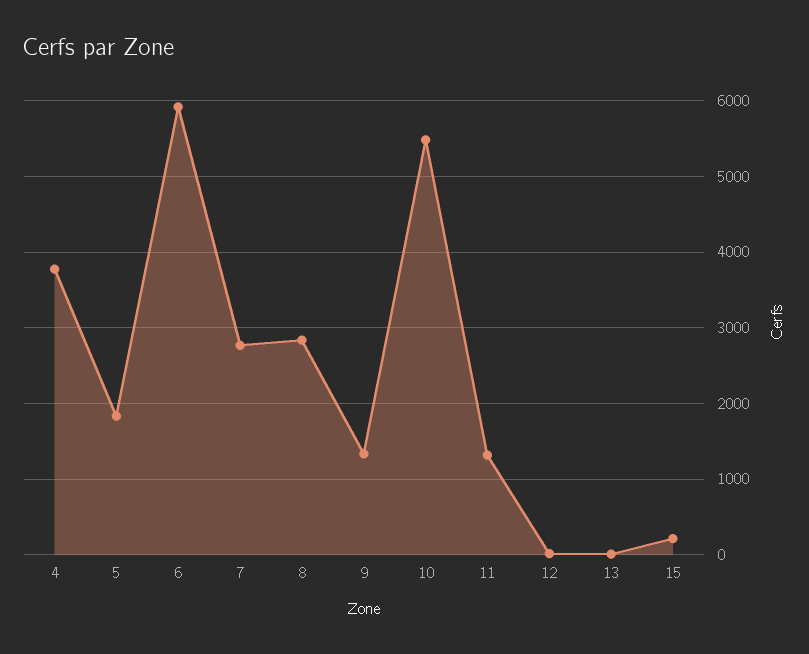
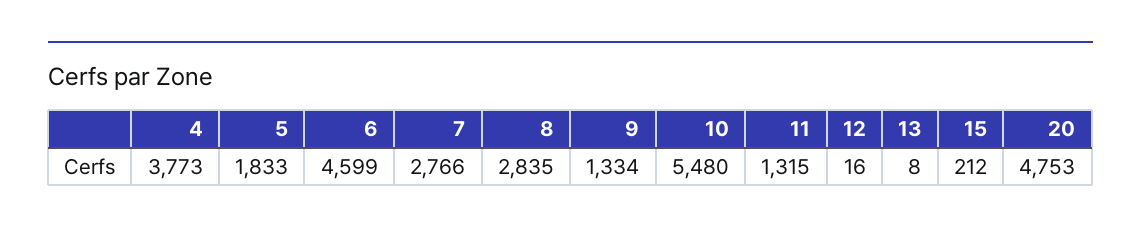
6: 5900 -> 4599
20: none -> 4753

